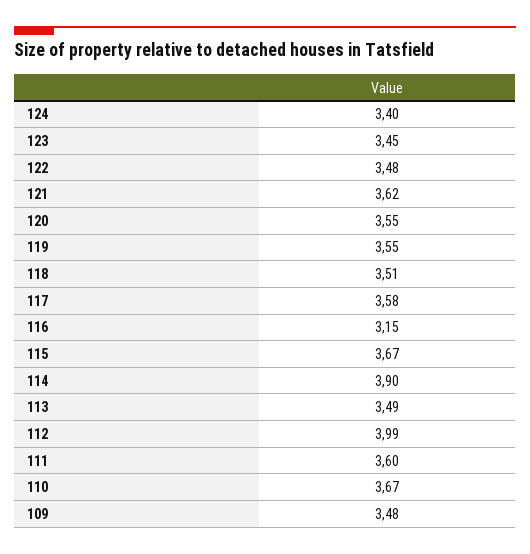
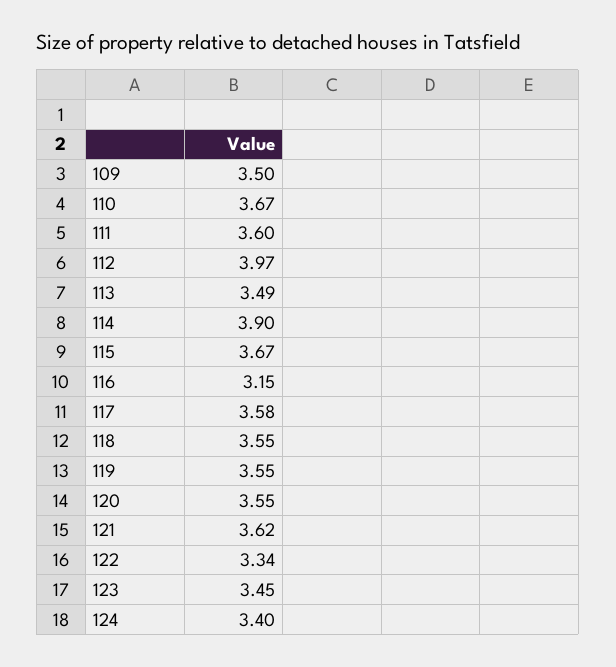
122: 3.48 -> 3.34
118: 3.51 -> 3.55
112: 3.99 -> 3.97
109: 3.48 -> 3.5

